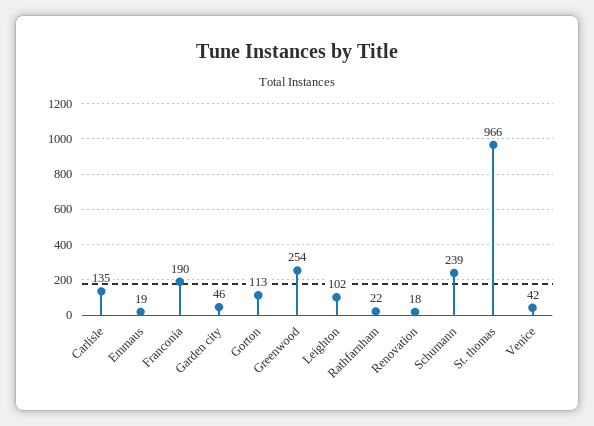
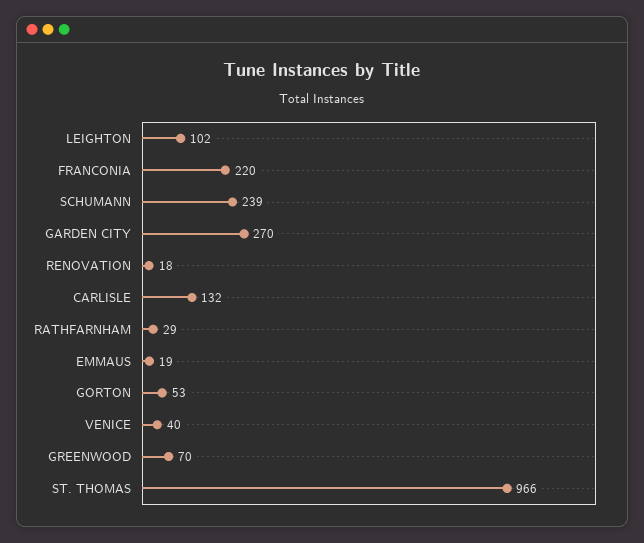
Carlisle: 135 -> 132
Franconia: 190 -> 220
Garden city: 46 -> 270
Gorton: 113 -> 53
Greenwood: 254 -> 70
Rathfarnham: 22 -> 29
Venice: 42 -> 40

